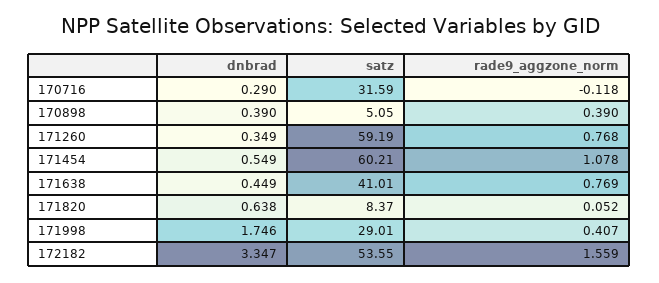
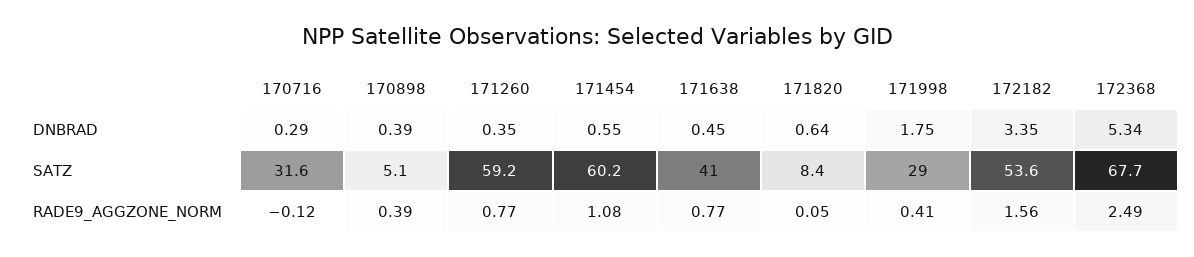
dnbrad, 172368: none -> 5.34
satz, 172368: none -> 67.7
rade9_aggzone_norm, 172368: none -> 2.49

